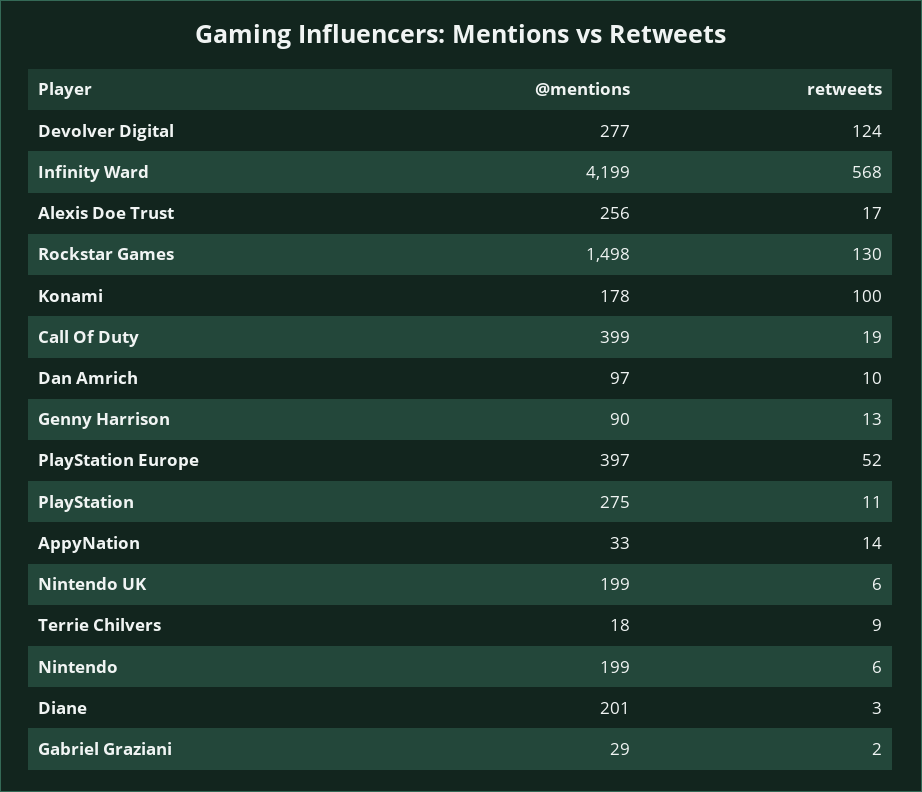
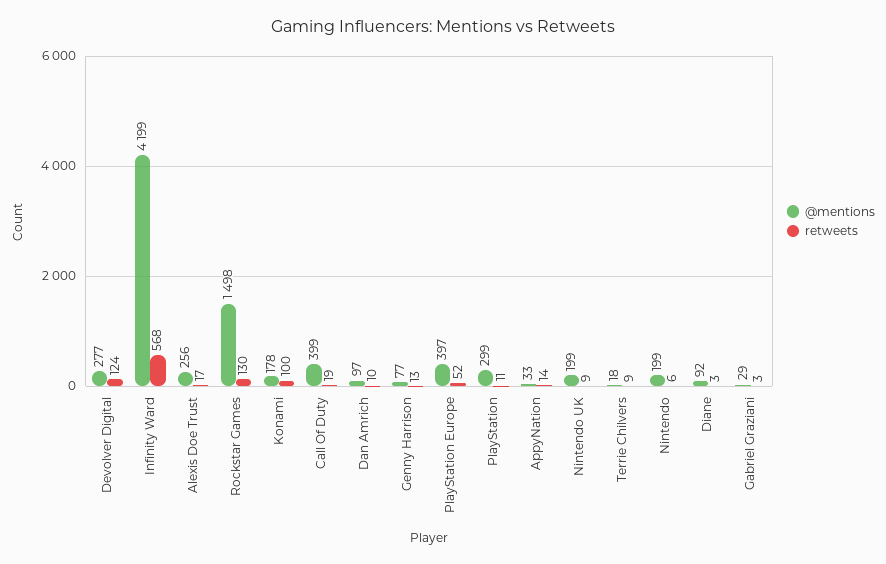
@mentions, Genny Harrison: 90 -> 77
@mentions, PlayStation: 275 -> 299
retweets, Nintendo UK: 6 -> 9
@mentions, Diane: 201 -> 92
retweets, Gabriel Graziani: 2 -> 3

